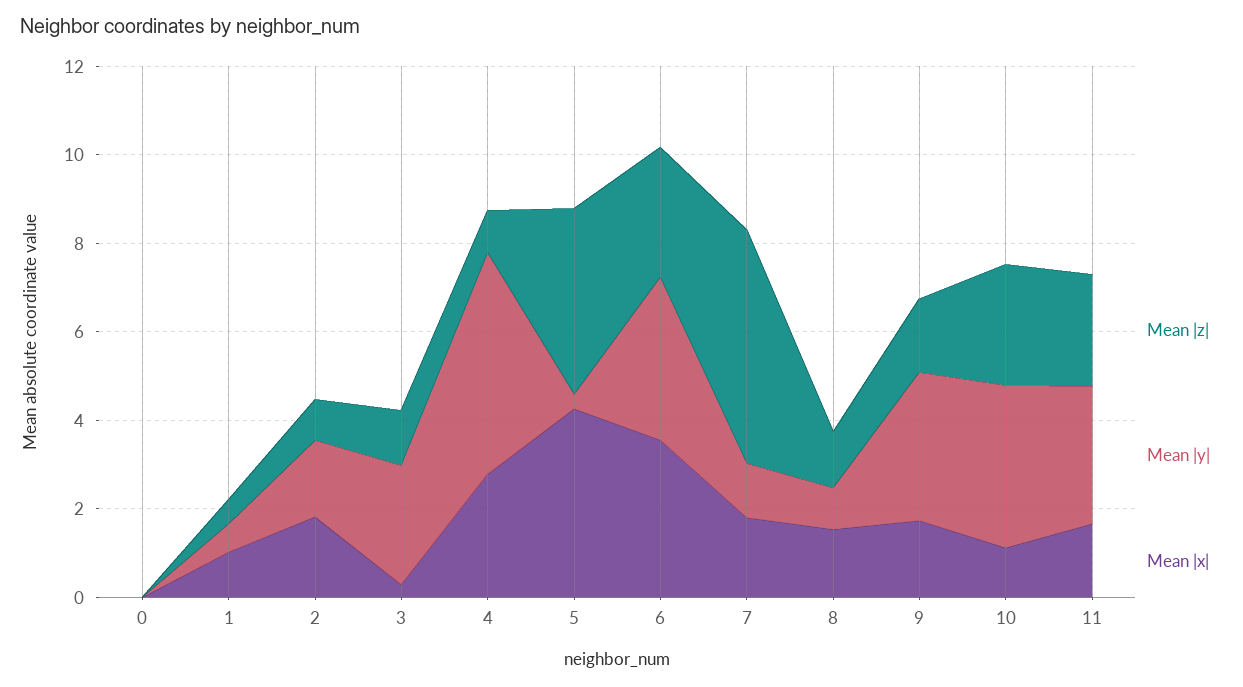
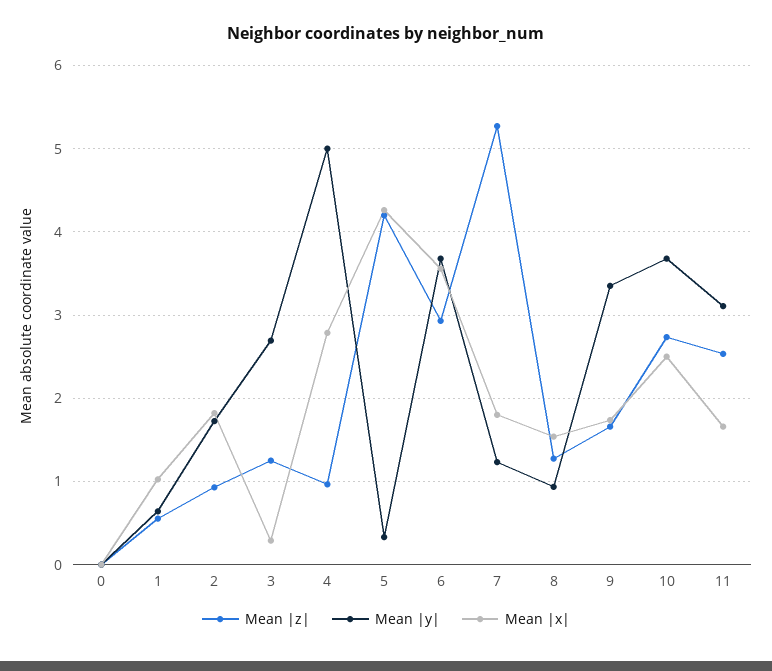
Mean |x|, 10: 1 -> 2.5

